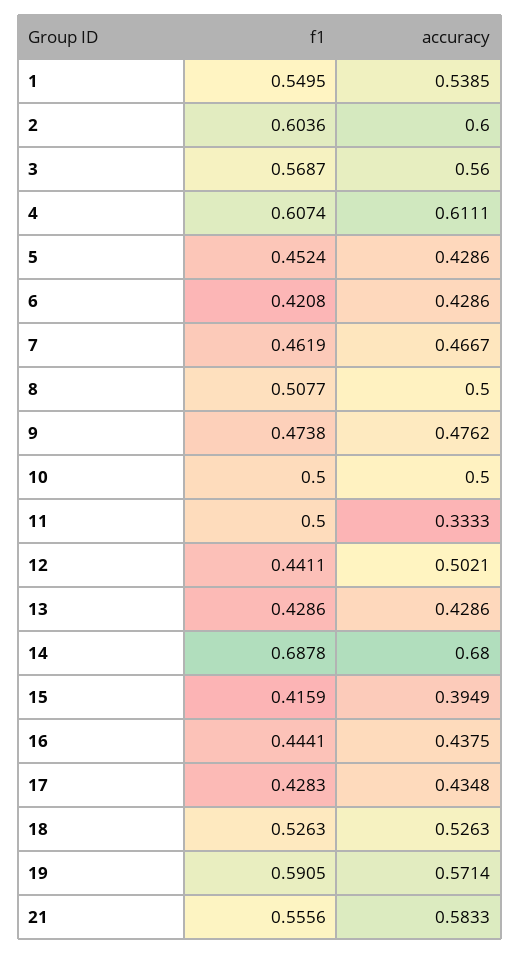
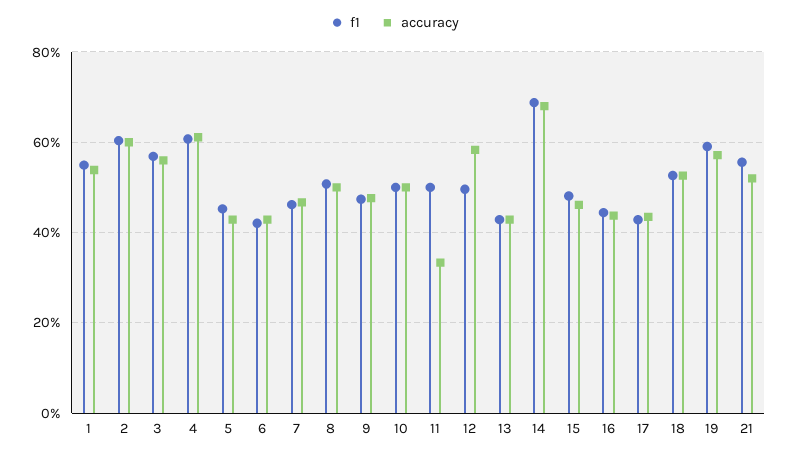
f1, 12: 0.4411 -> 0.5
accuracy, 12: 0.5021 -> 0.58
f1, 15: 0.4159 -> 0.48
accuracy, 15: 0.3949 -> 0.46
accuracy, 21: 0.5833 -> 0.52

